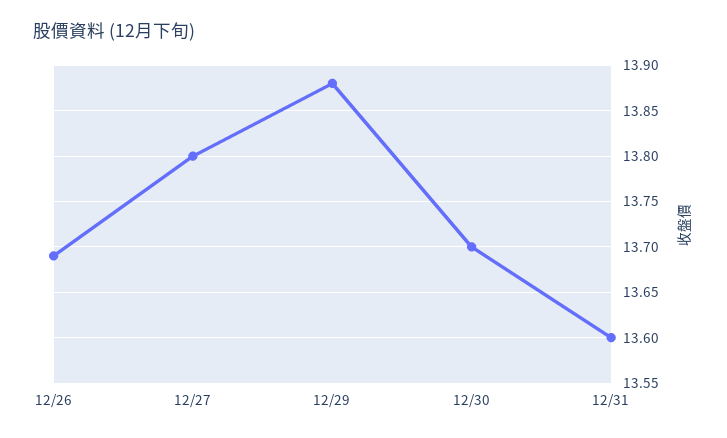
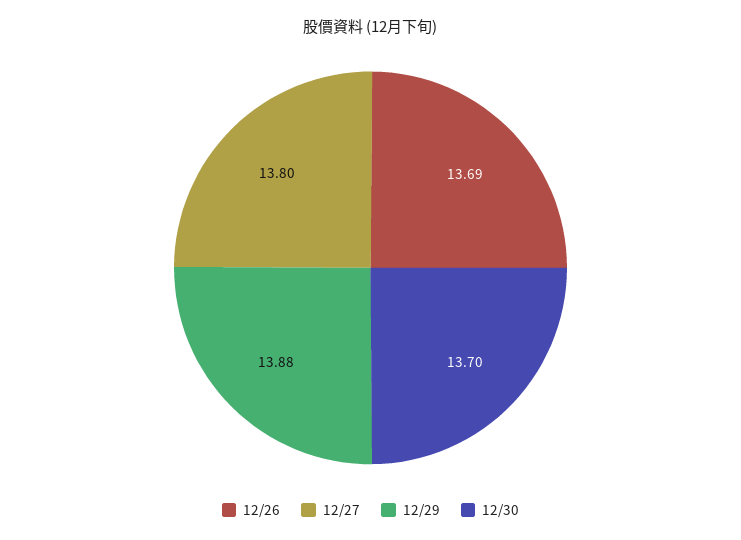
12/31: 13.6 -> none

